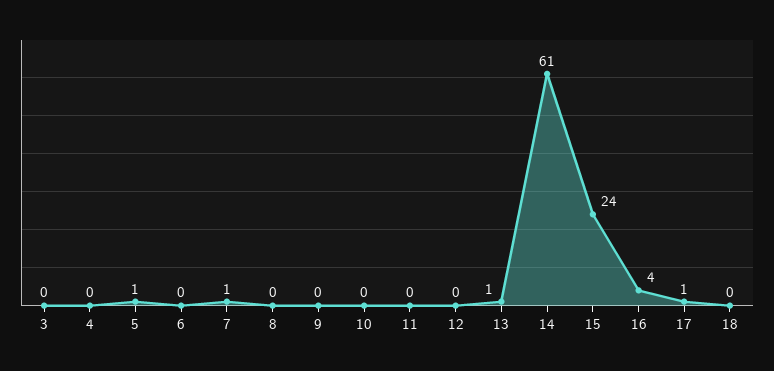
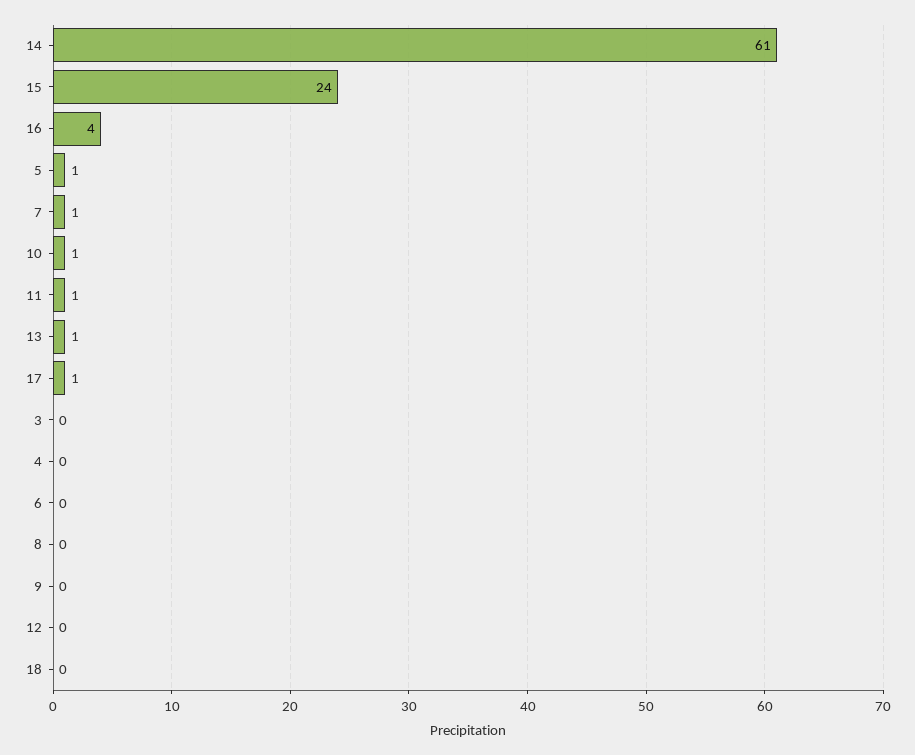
10: 0 -> 1
11: 0 -> 1

